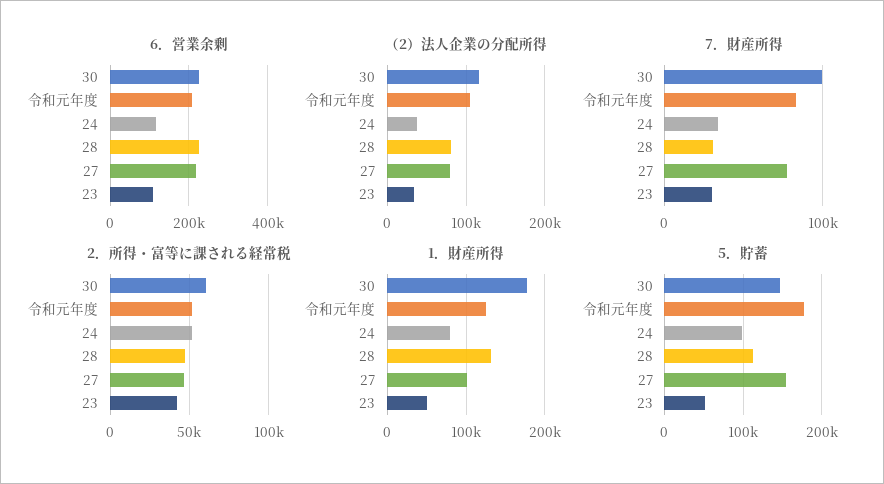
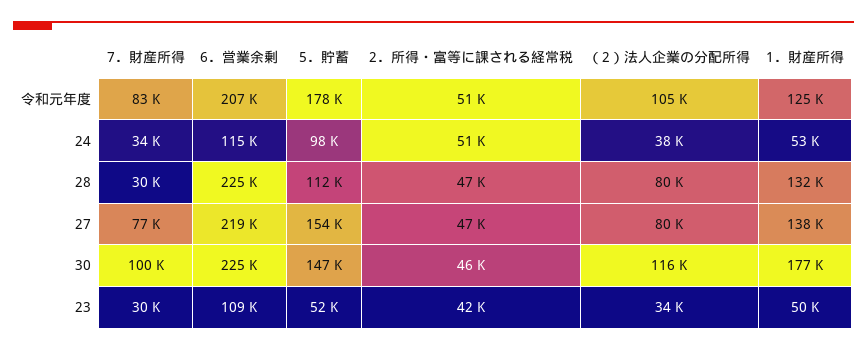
2．所得・富等に課される経常税, 30: 60000 -> 46000
1．財産所得, 24: 80000 -> 53000
1．財産所得, 27: 100000 -> 138000

